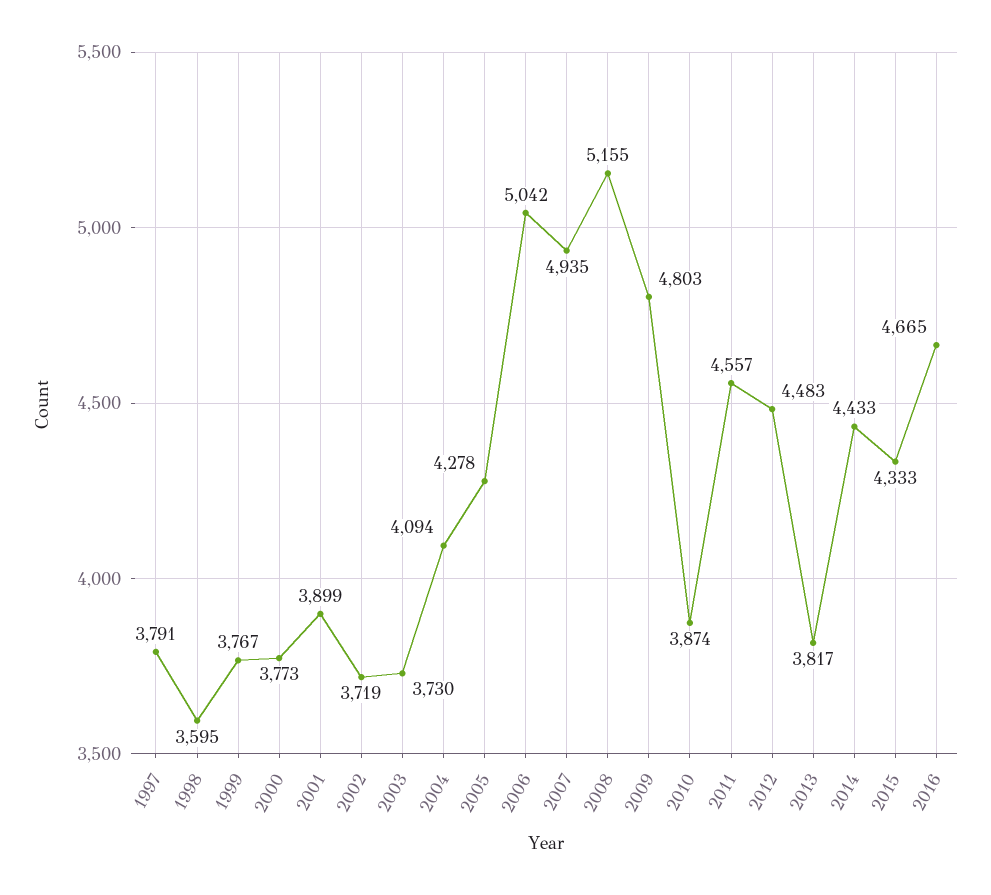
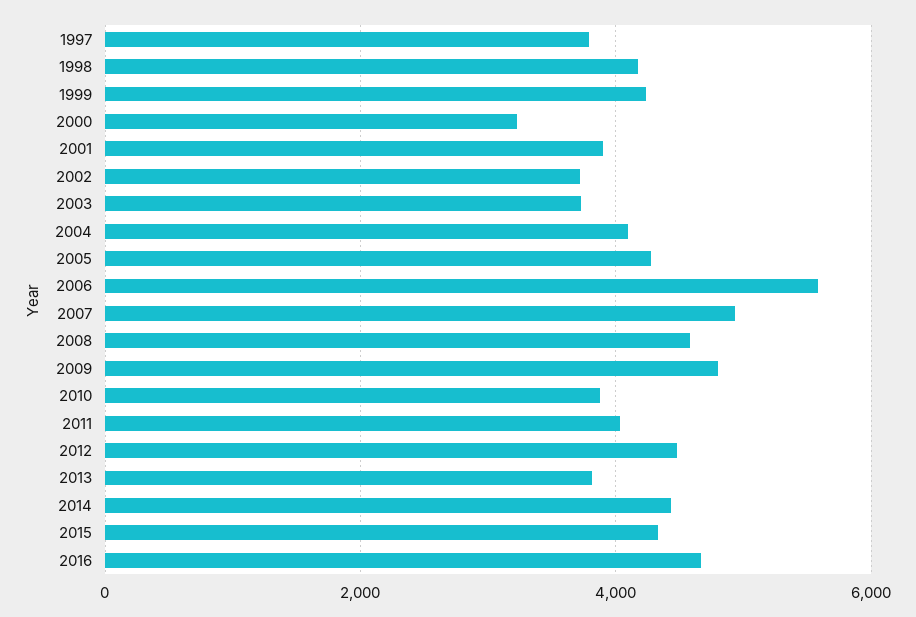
1998: 3595 -> 4200
1999: 3767 -> 4200
2000: 3773 -> 3200
2006: 5042 -> 5600
2008: 5155 -> 4600
2011: 4557 -> 4000

